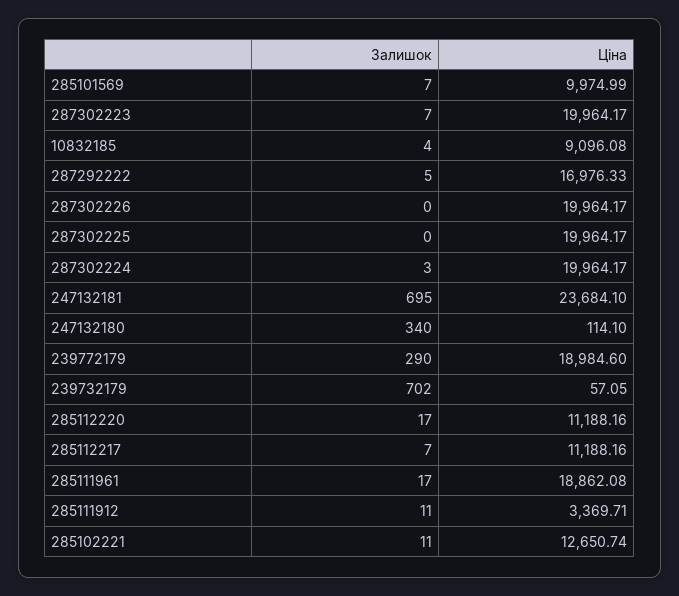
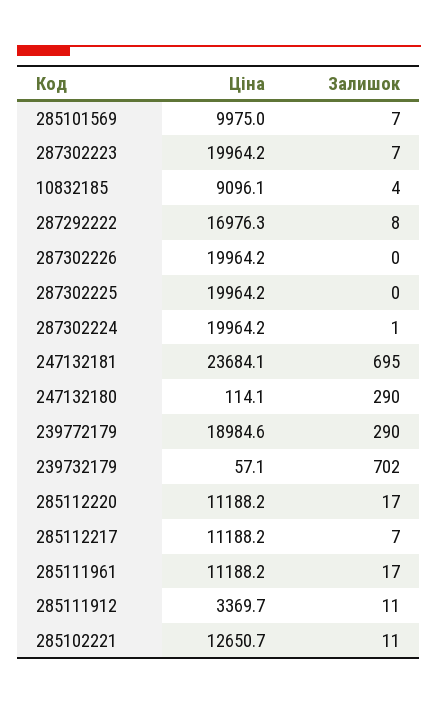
Залишок, 287292222: 5 -> 8
Залишок, 287302224: 3 -> 1
Залишок, 247132180: 340 -> 290
Ціна, 285111961: 18862.08 -> 11188.2

